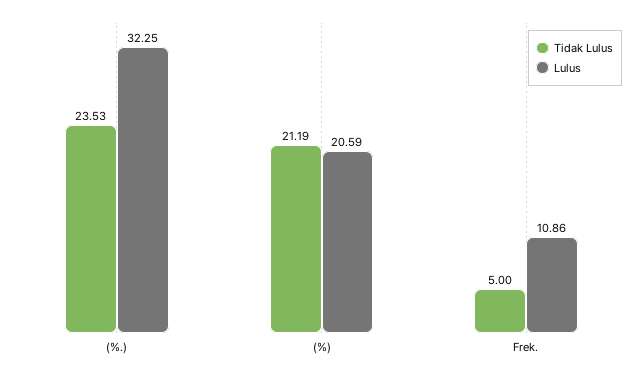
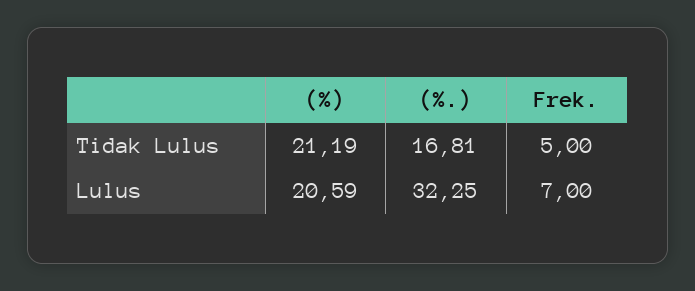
Tidak Lulus, (%.): 23.53 -> 16.81
Lulus, Frek.: 10.86 -> 7

